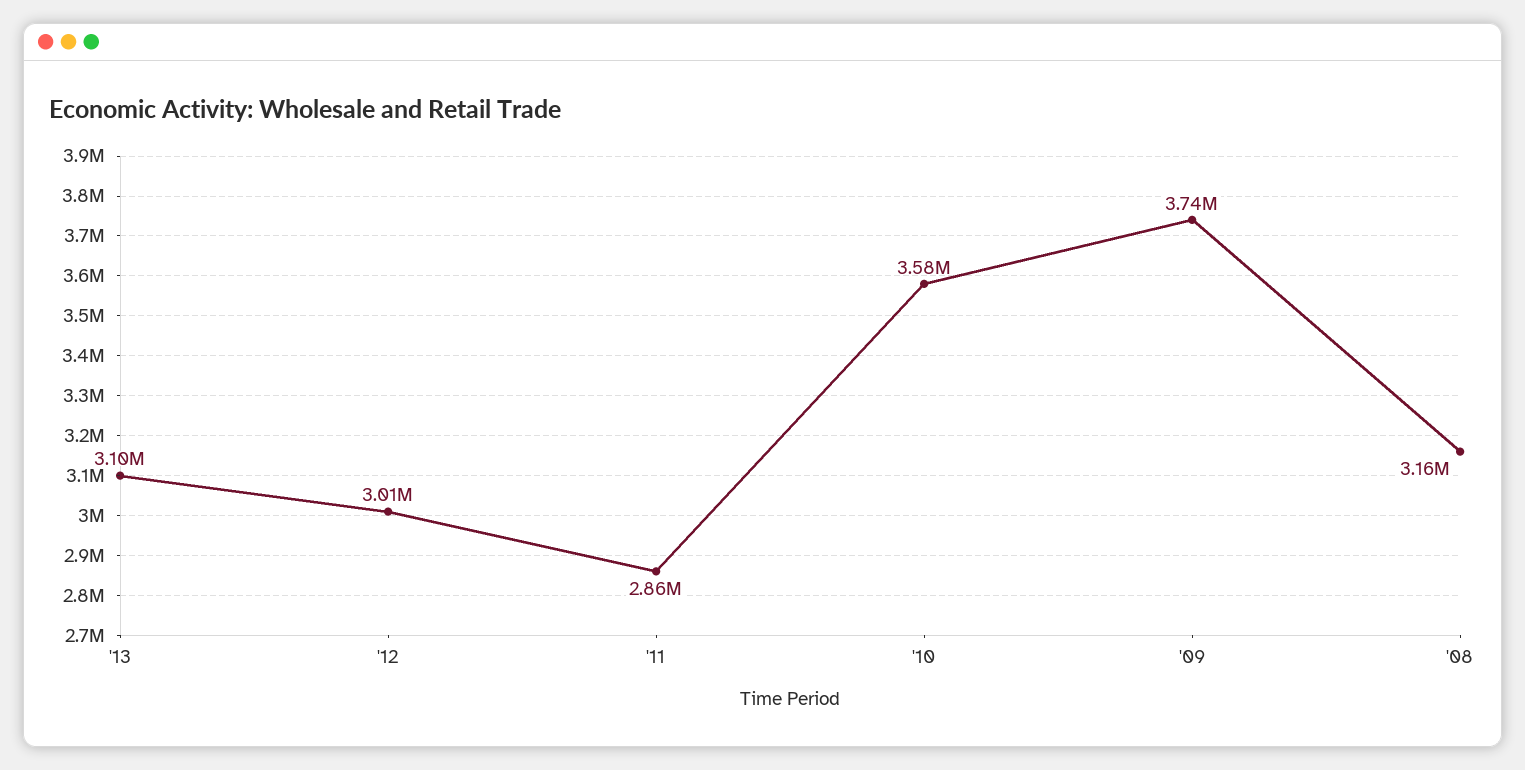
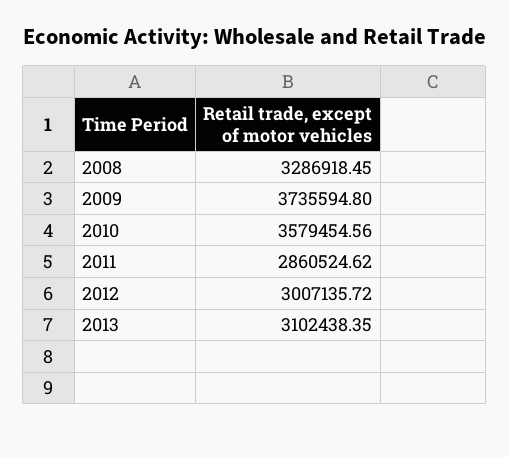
'08: 3160000 -> 3286918.45

